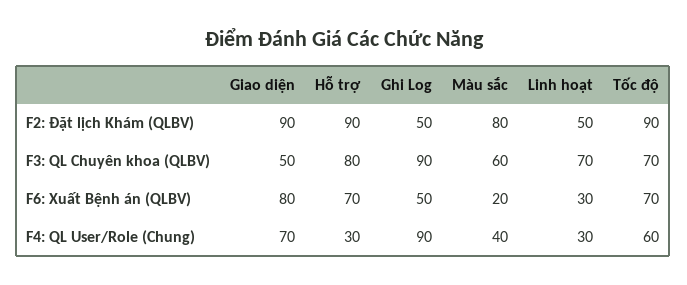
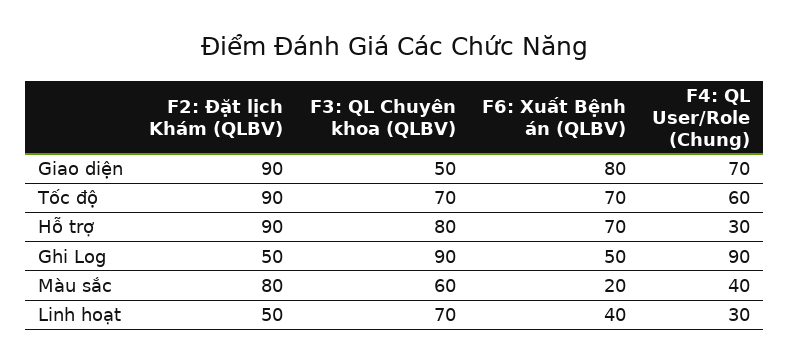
Linh hoạt, F6: Xuất Bệnh án (QLBV): 30 -> 40

